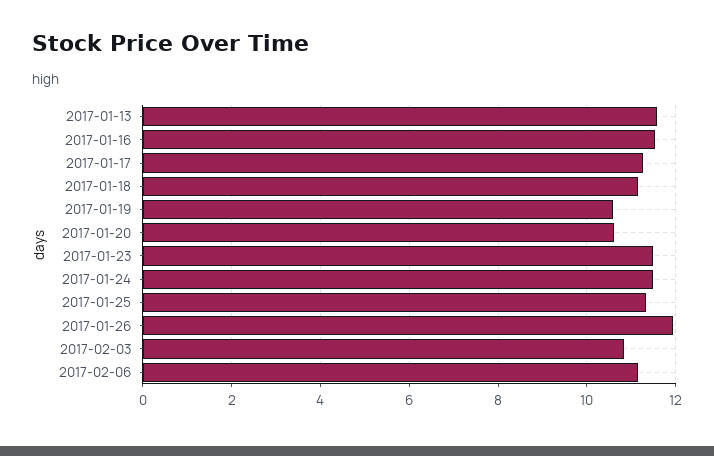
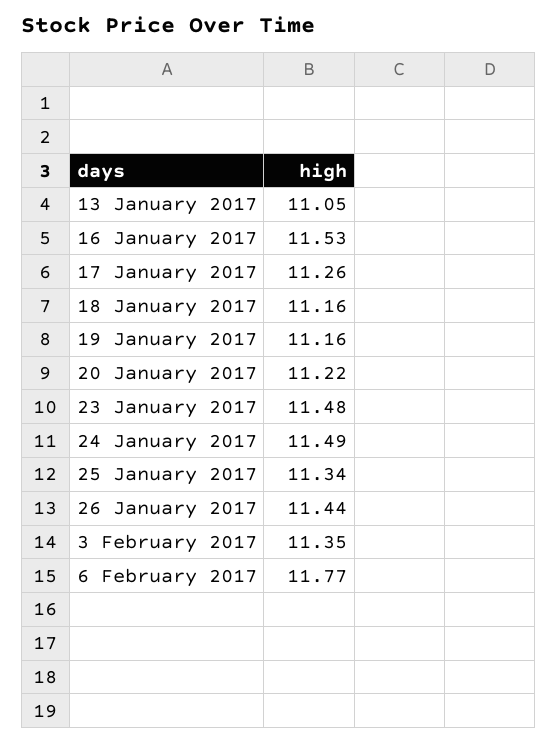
2017-01-13: 11.6 -> 11.05
2017-01-19: 10.6 -> 11.16
2017-01-20: 10.6 -> 11.22
2017-01-26: 12 -> 11.44
2017-02-03: 10.8 -> 11.35
2017-02-06: 11.2 -> 11.77

